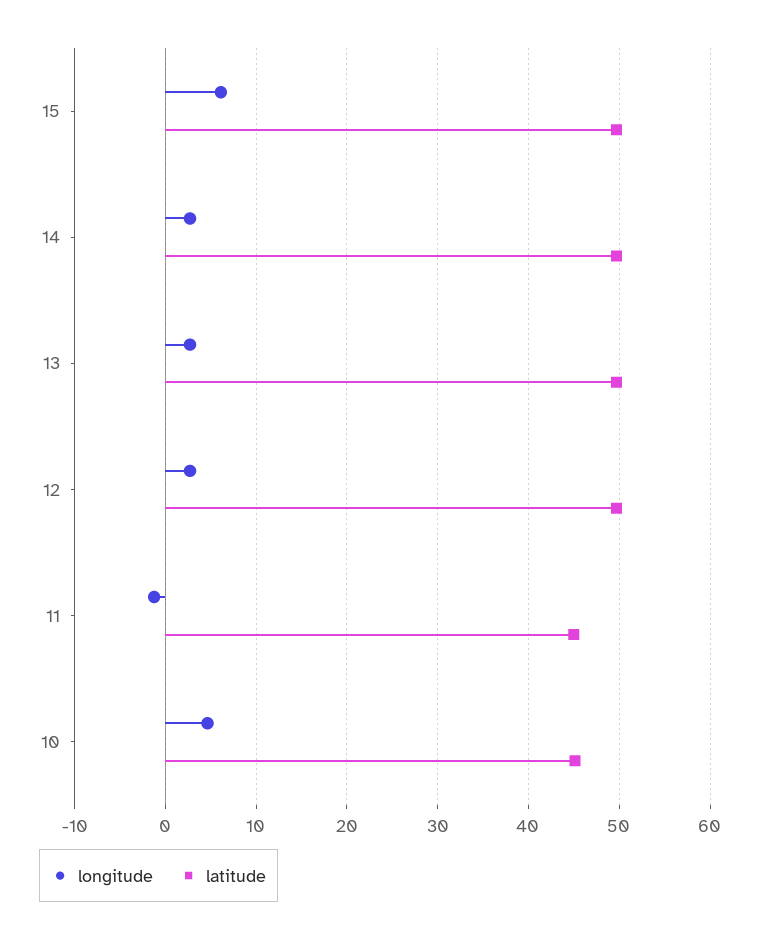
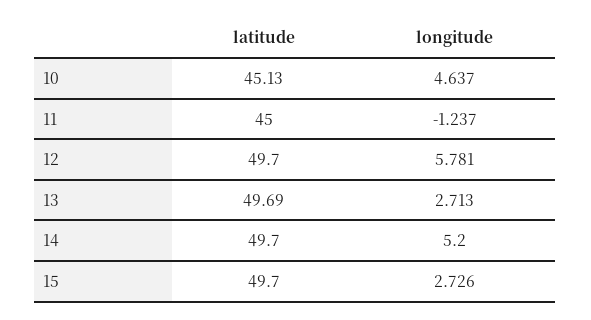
longitude, 15: 6 -> 2.726
longitude, 14: 3 -> 5.2
longitude, 12: 3 -> 5.781

